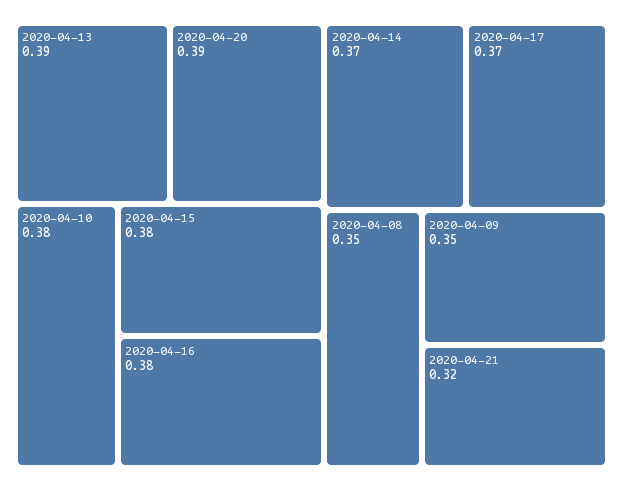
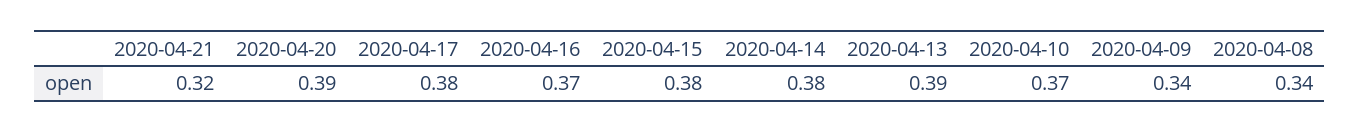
2020-04-10: 0.38 -> 0.37
2020-04-16: 0.38 -> 0.37
2020-04-14: 0.37 -> 0.38
2020-04-17: 0.37 -> 0.38
2020-04-08: 0.35 -> 0.34
2020-04-09: 0.35 -> 0.34

